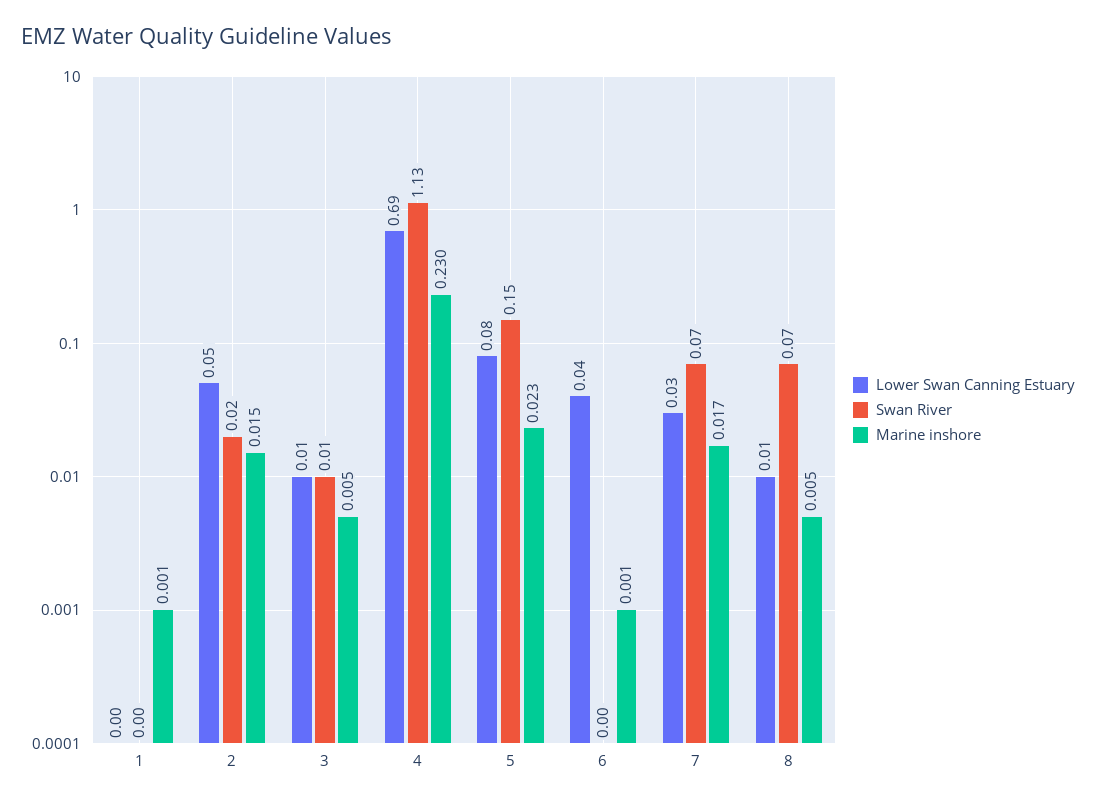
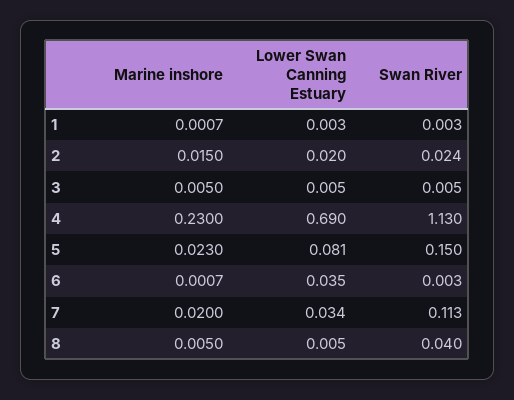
Lower Swan Canning Estuary, 2: 0.05 -> 0.02
Swan River, 7: 0.07 -> 0.113
Marine inshore, 7: 0.017 -> 0.02
Swan River, 8: 0.07 -> 0.04

